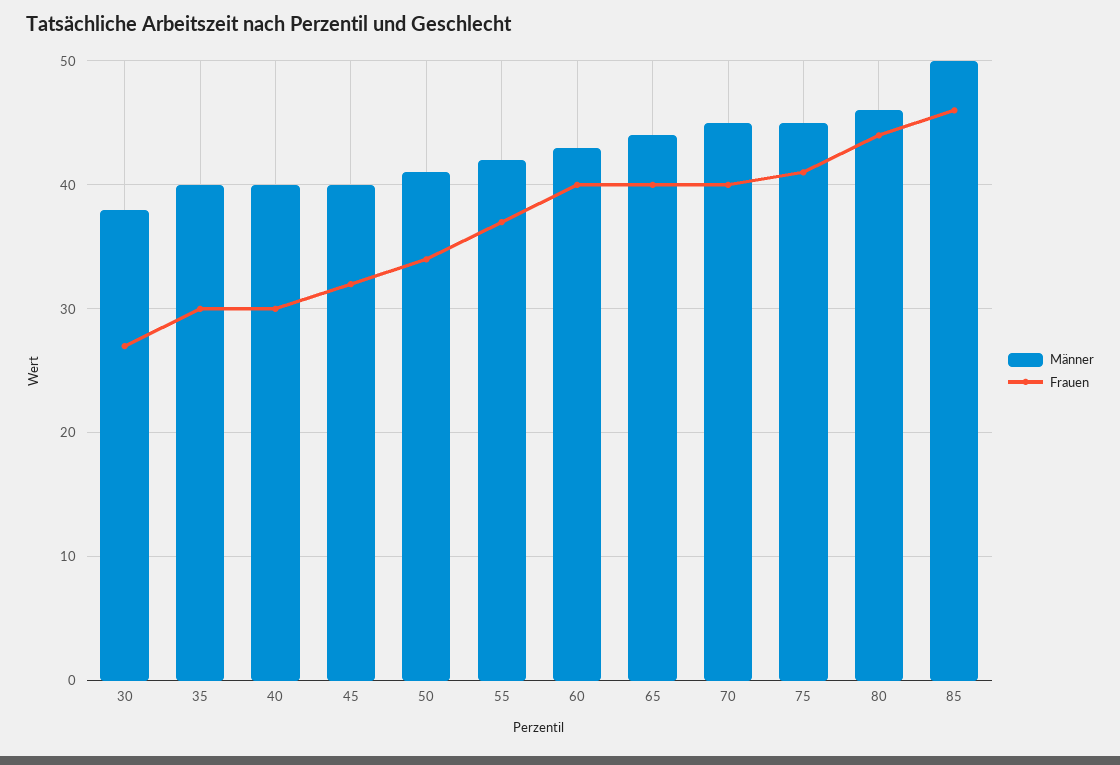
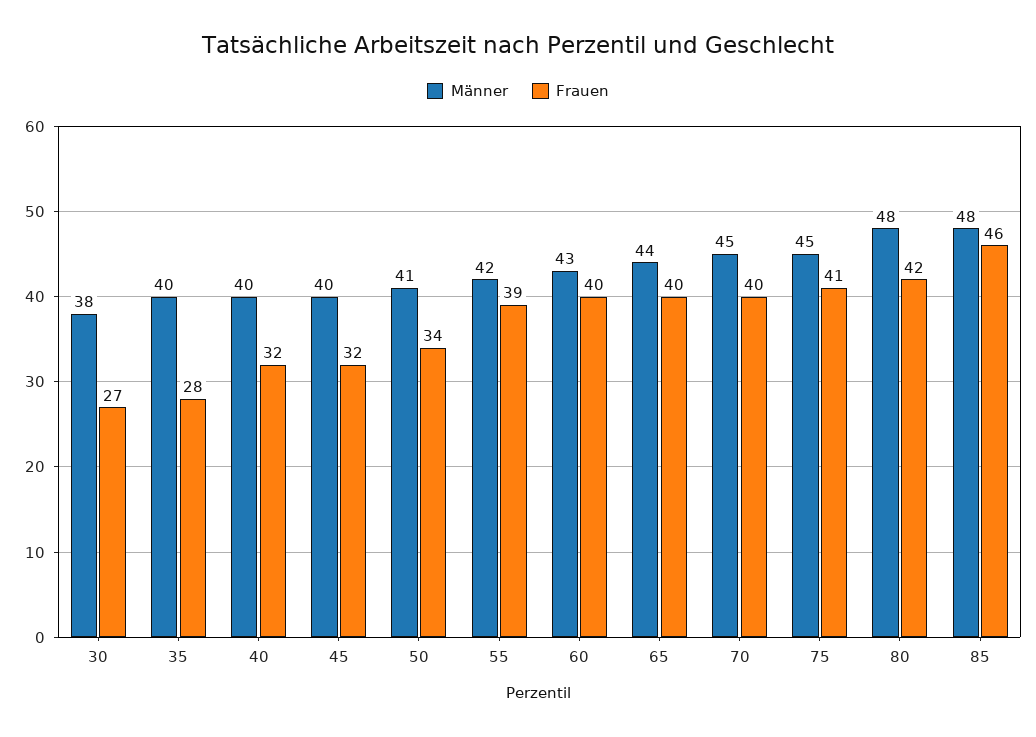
Frauen, 35: 30 -> 28
Frauen, 40: 30 -> 32
Frauen, 55: 37 -> 39
Männer, 80: 46 -> 48
Frauen, 80: 44 -> 42
Männer, 85: 50 -> 48

